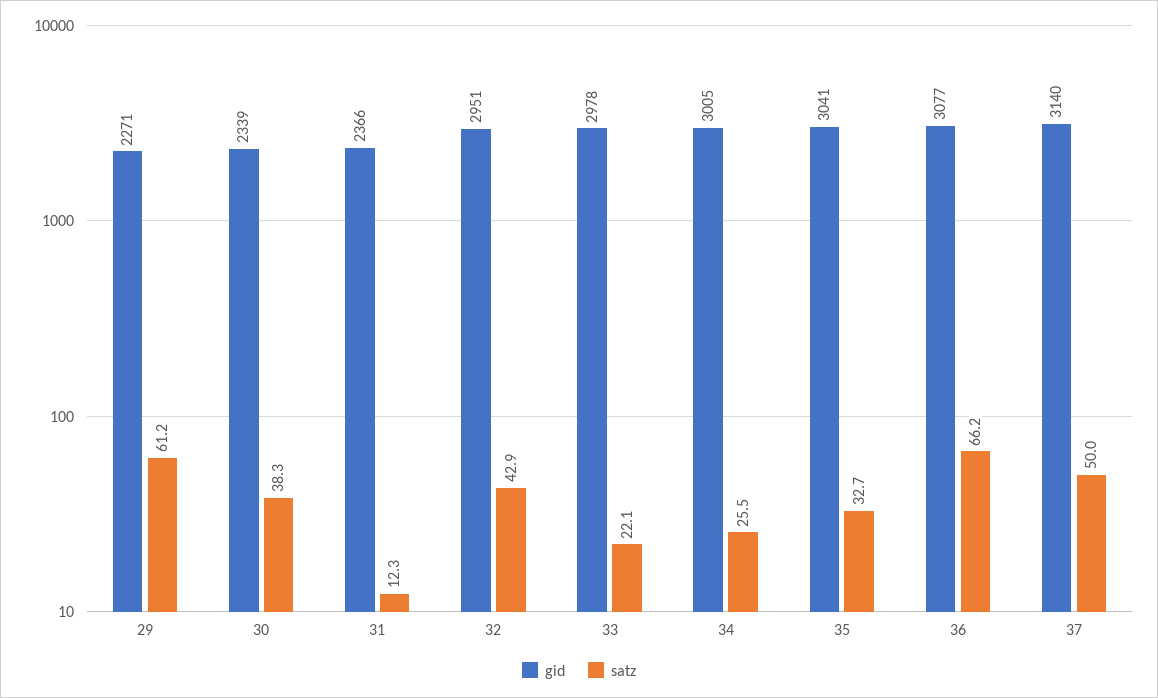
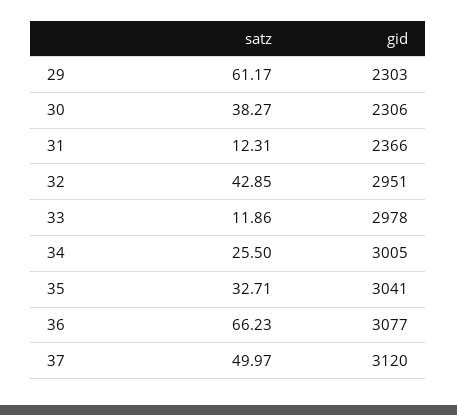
gid, 29: 2271 -> 2303
gid, 30: 2339 -> 2306
satz, 33: 22.1 -> 11.86
gid, 37: 3140 -> 3120

